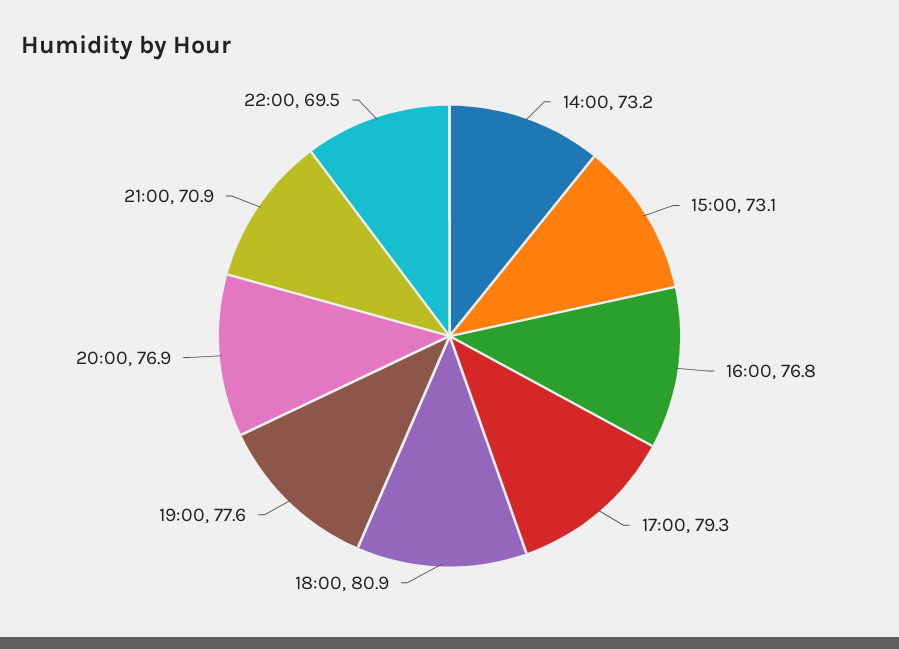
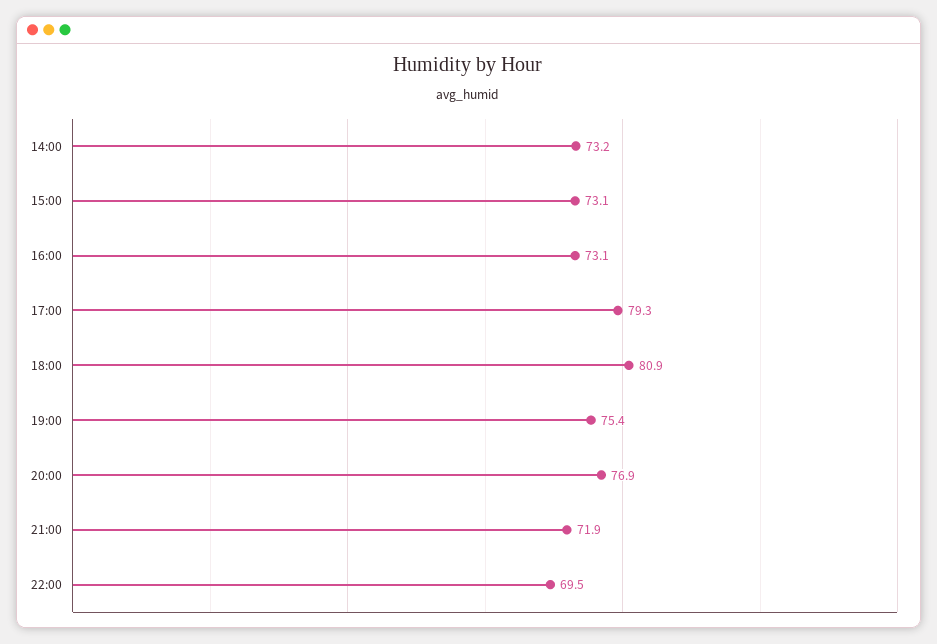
16:00: 76.8 -> 73.1
19:00: 77.6 -> 75.4
21:00: 70.9 -> 71.9

